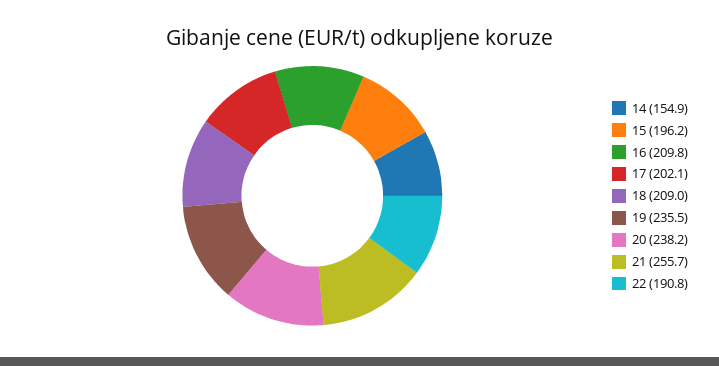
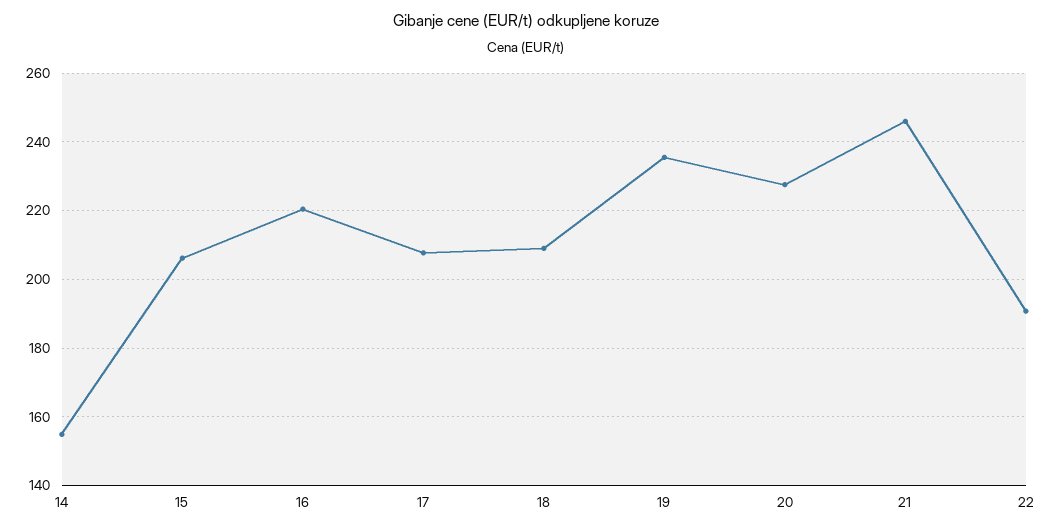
15: 196.2 -> 206
16: 209.8 -> 220
17: 202.1 -> 208
20: 238.2 -> 228
21: 255.7 -> 246

